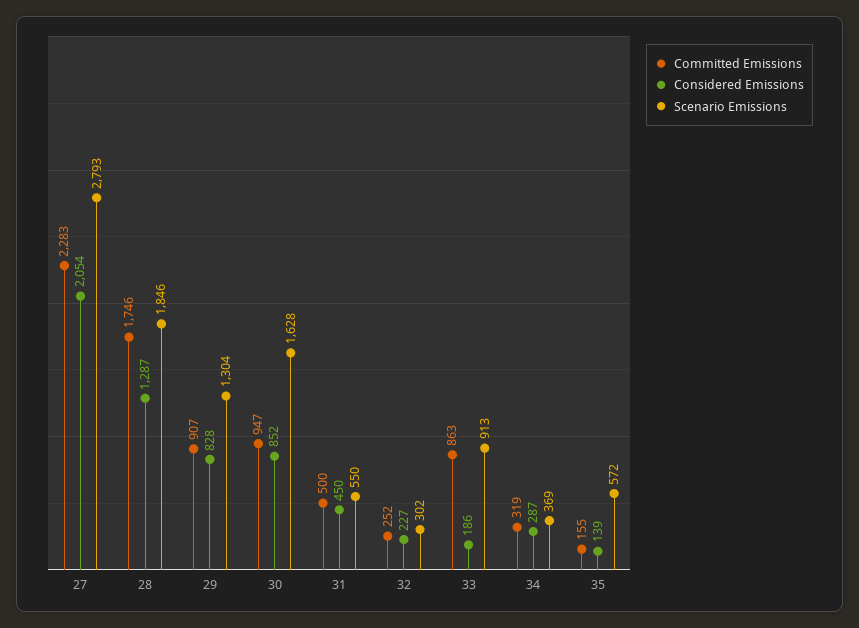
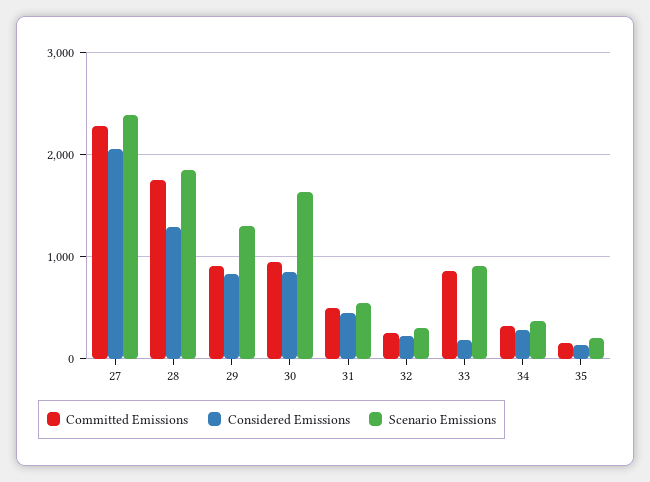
Scenario Emissions, 27: 2793 -> 2400
Scenario Emissions, 35: 572 -> 200

